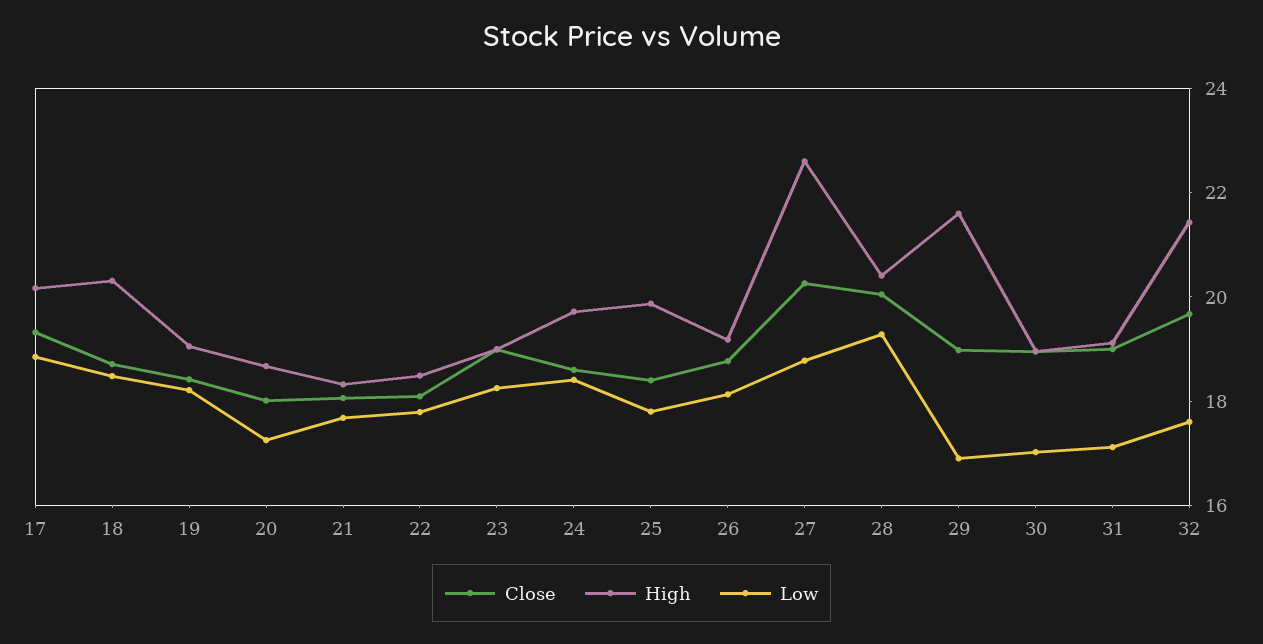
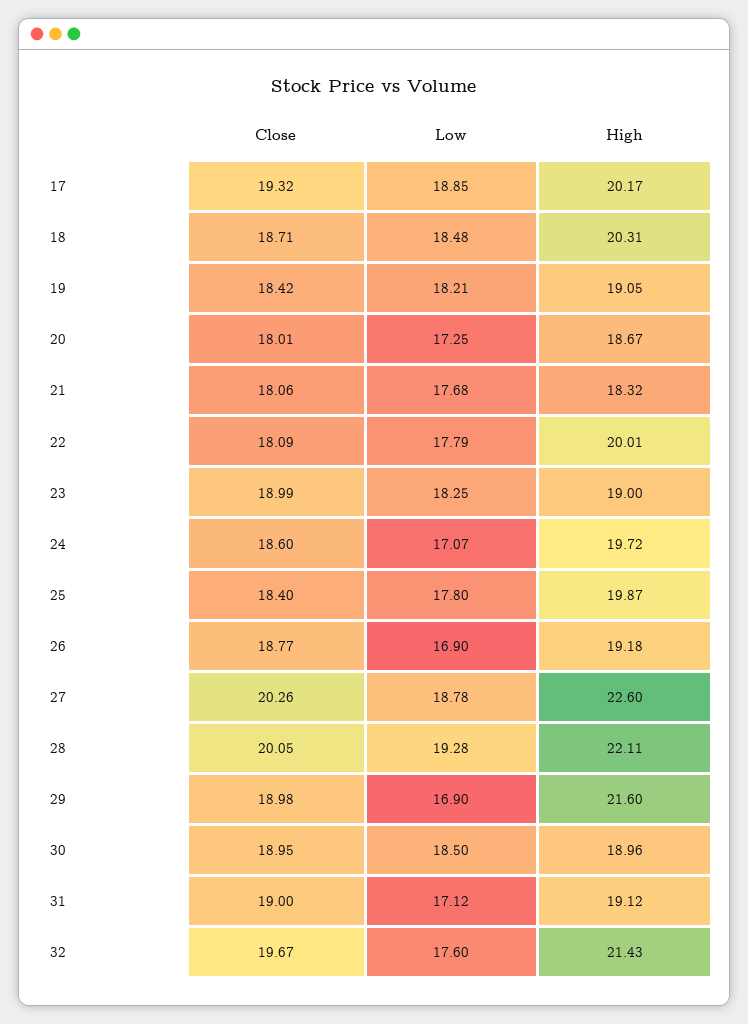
High, 22: 18.5 -> 20.01
Low, 24: 18.5 -> 17.07
Low, 26: 18 -> 16.9
High, 28: 20.5 -> 22.11
Low, 30: 17 -> 18.5

